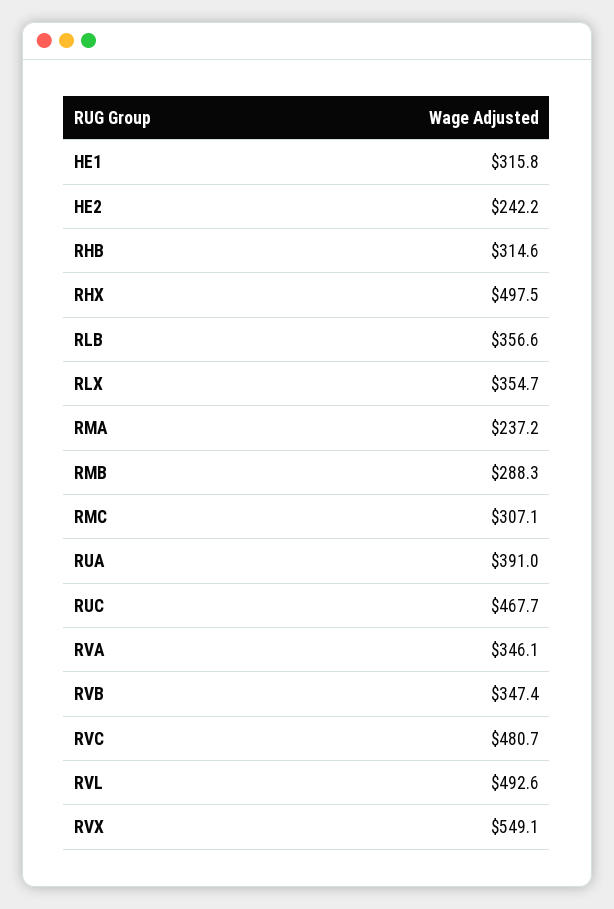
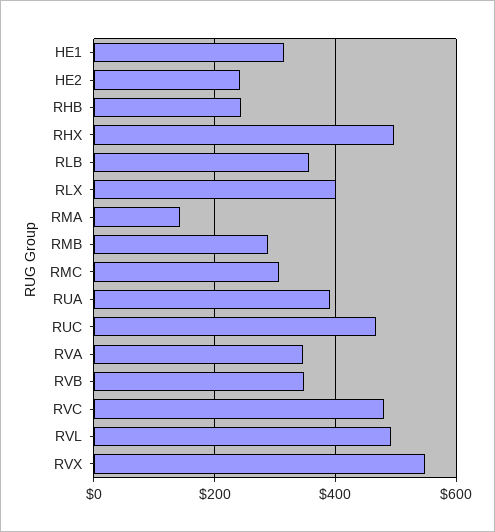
RHB: 314.6 -> 240
RLX: 354.7 -> 400
RMA: 237.2 -> 140

